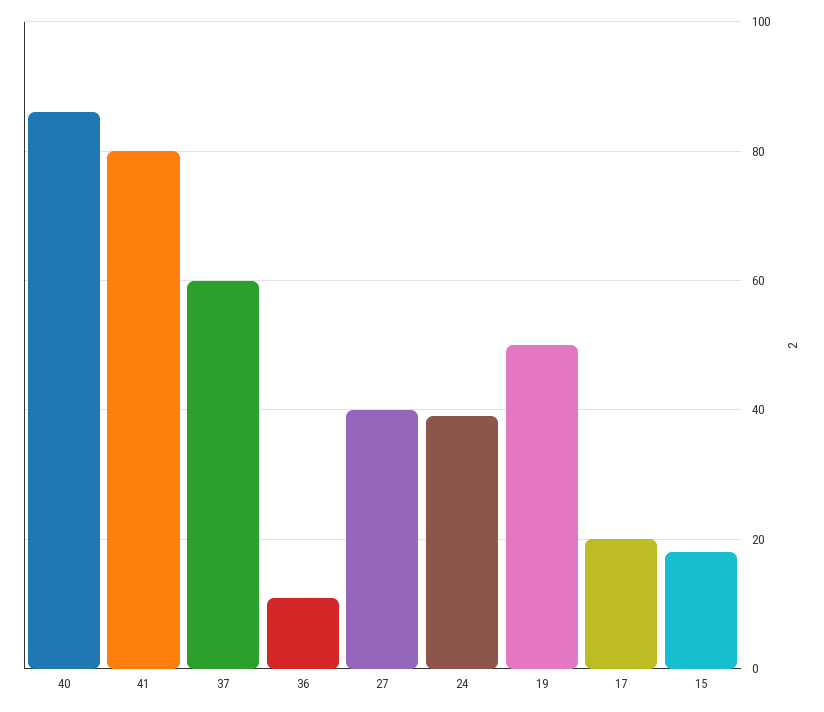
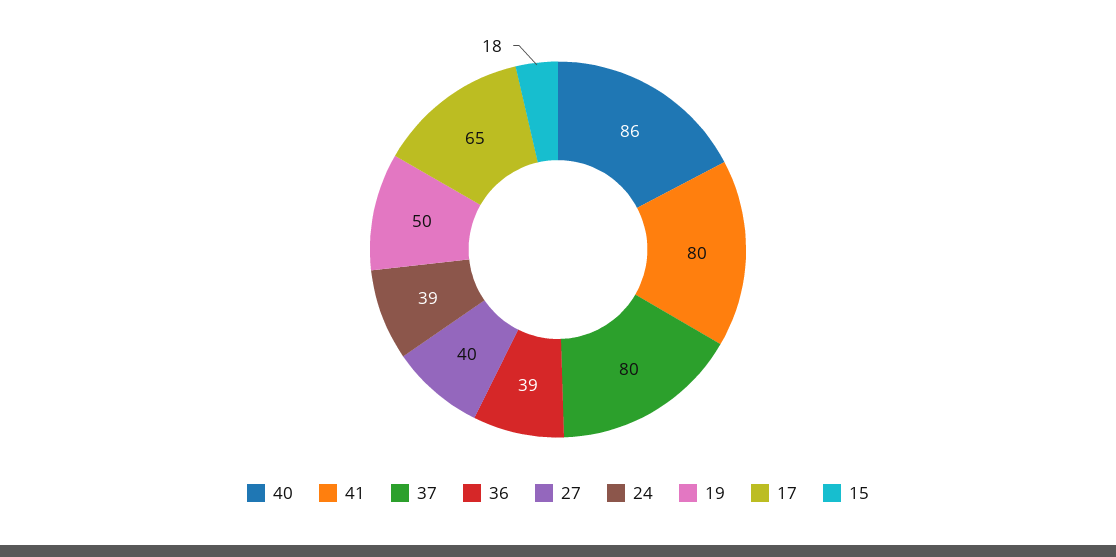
37: 60 -> 80
36: 10 -> 39
17: 20 -> 65

